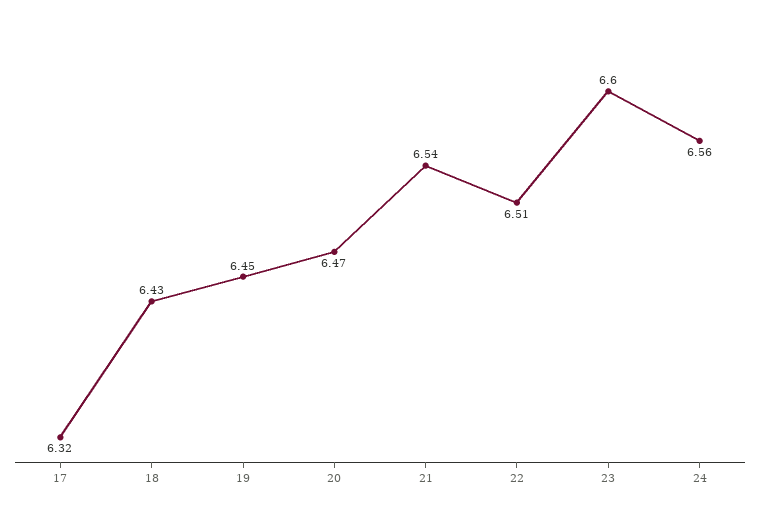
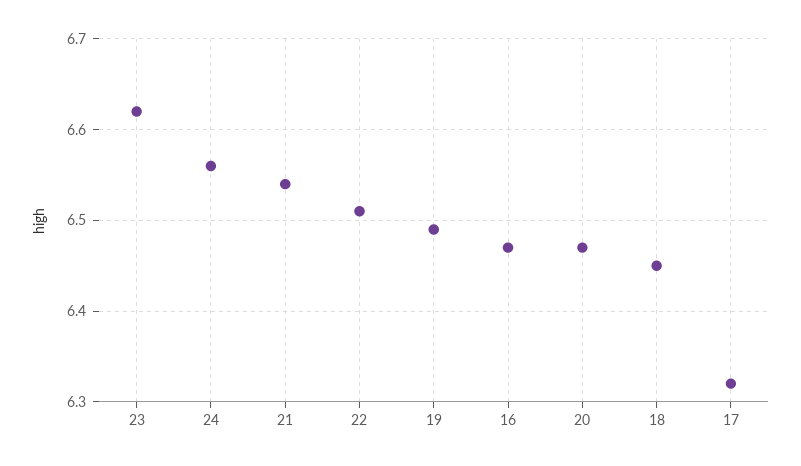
18: 6.43 -> 6.45
19: 6.45 -> 6.49
23: 6.6 -> 6.62
16: none -> 6.47

